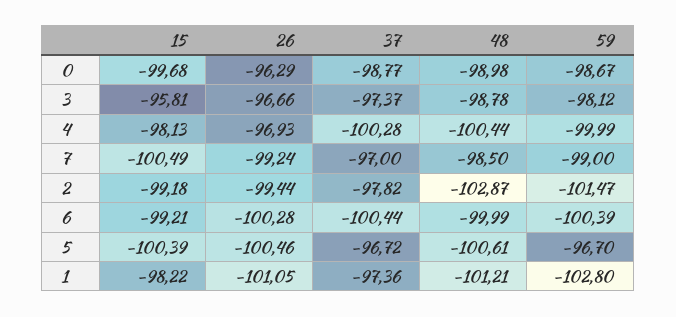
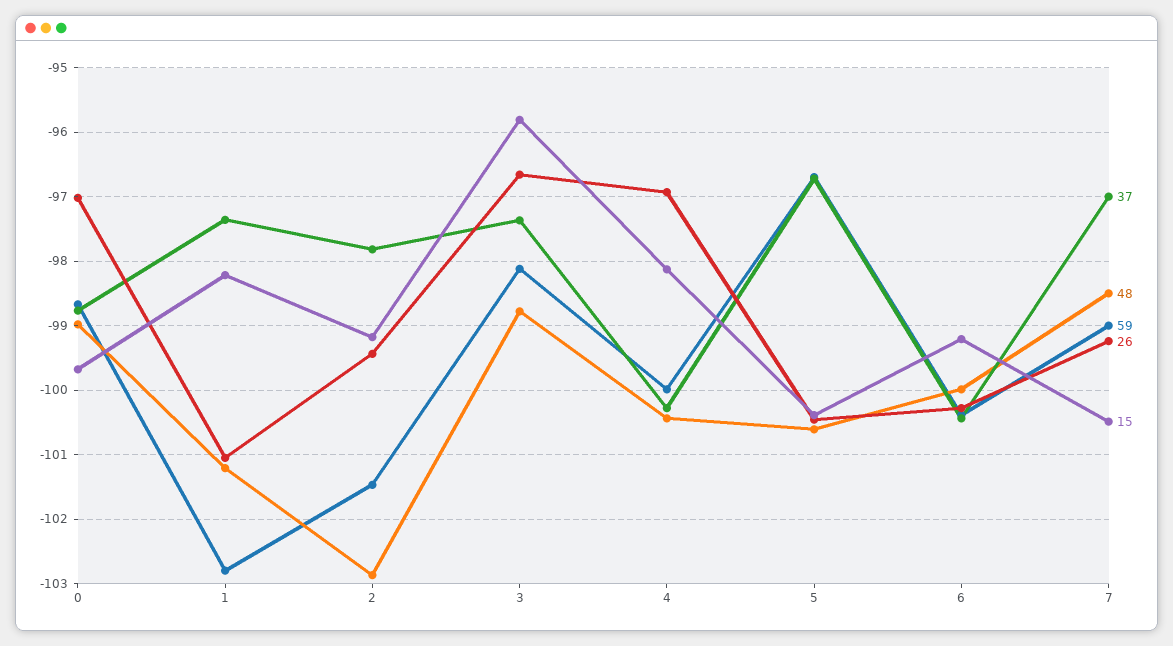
26, 0: -96.29 -> -97

